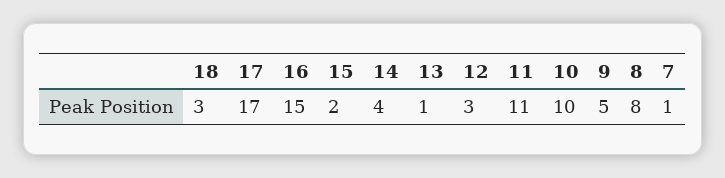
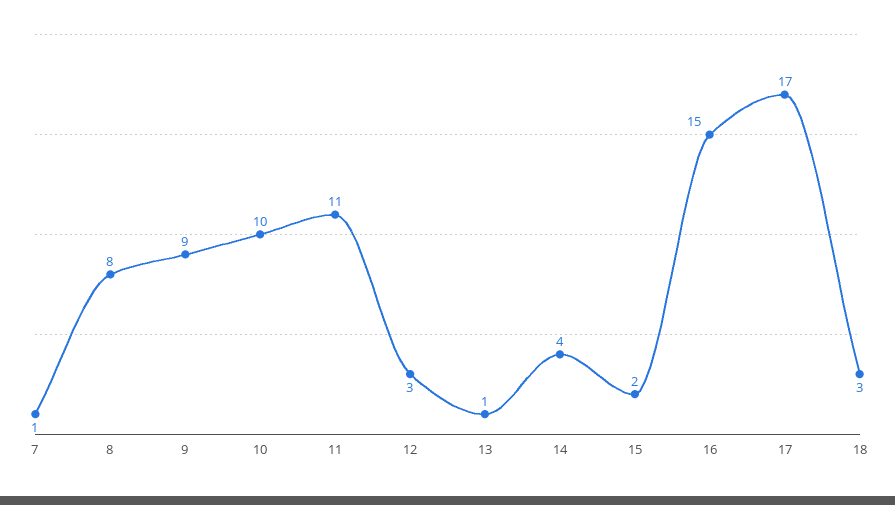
9: 5 -> 9

